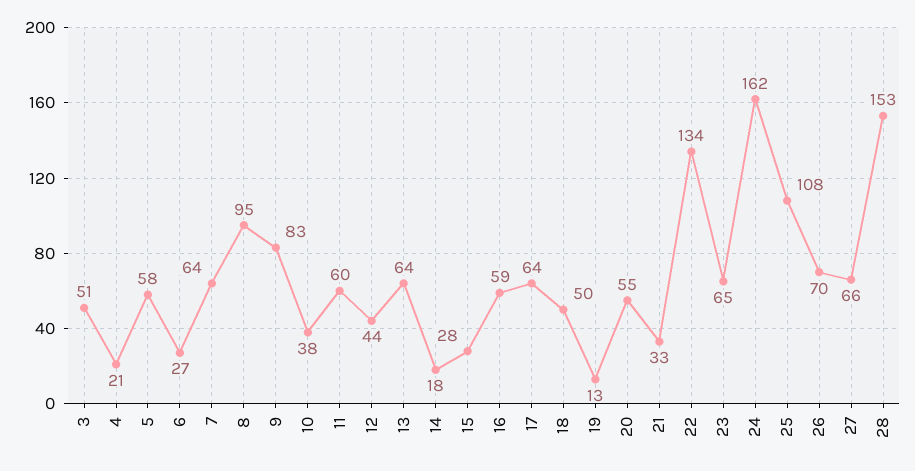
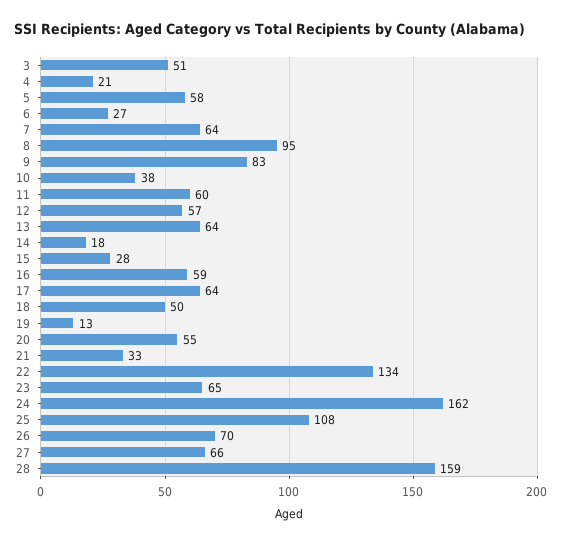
12: 44 -> 57
28: 153 -> 159

